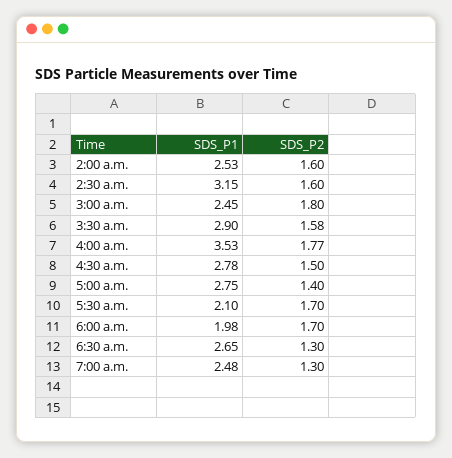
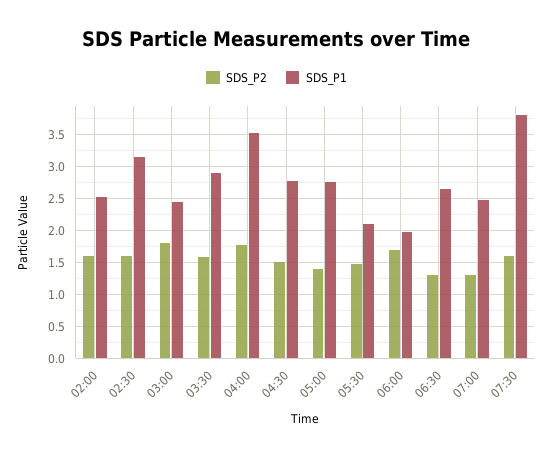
SDS_P2, 5:30 a.m.: 1.7 -> 1.5
SDS_P2, 07:30: none -> 1.6
SDS_P1, 07:30: none -> 3.8

